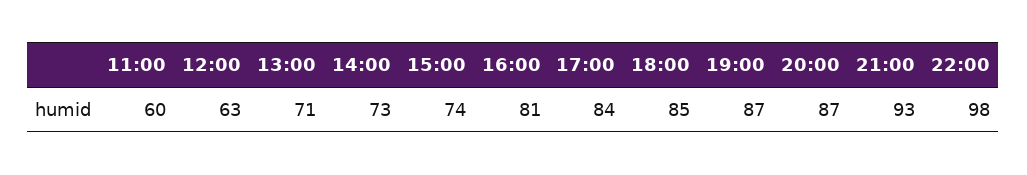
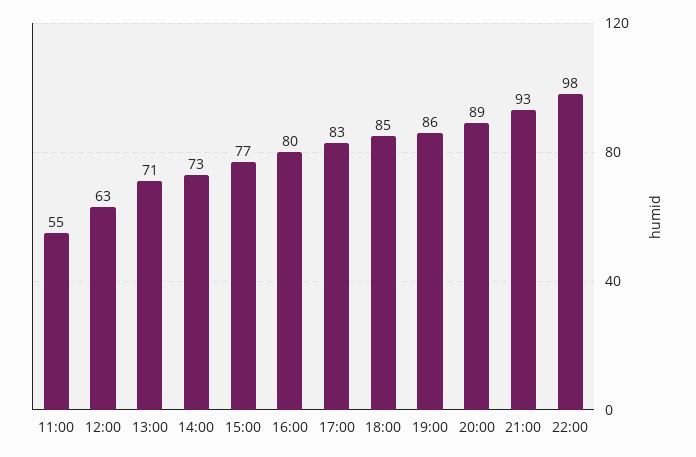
11:00: 60 -> 55
15:00: 74 -> 77
16:00: 81 -> 80
17:00: 84 -> 83
19:00: 87 -> 86
20:00: 87 -> 89

